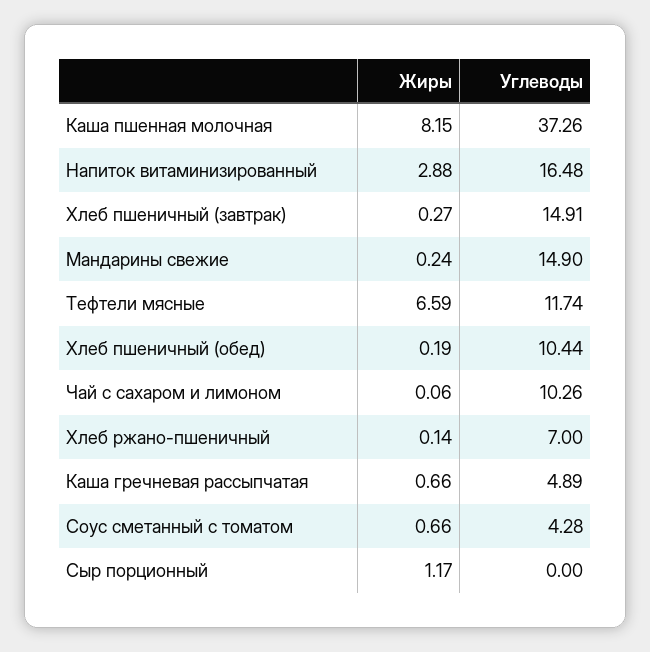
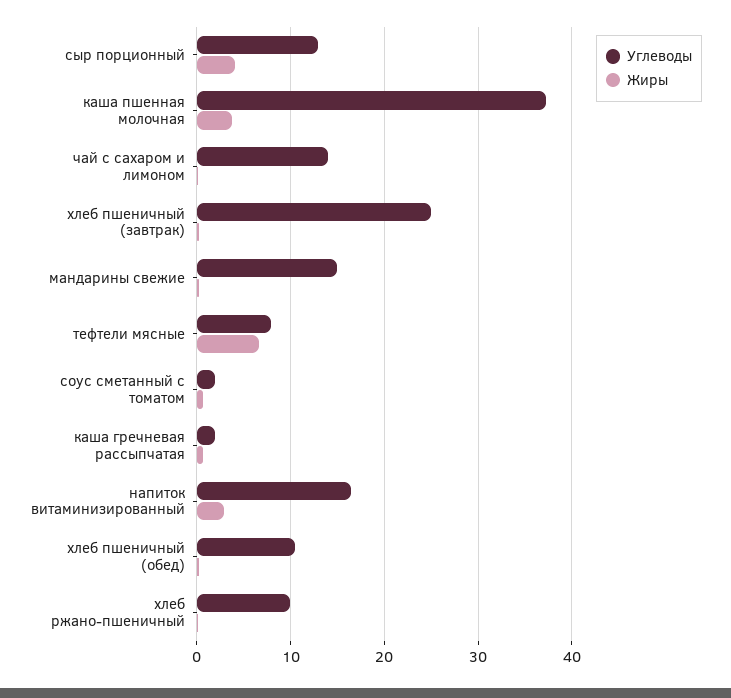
Жиры, Каша пшенная молочная: 8.15 -> 4
Углеводы, Хлеб пшеничный (завтрак): 14.91 -> 25
Углеводы, Тефтели мясные: 11.74 -> 8
Углеводы, Чай с сахаром и лимоном: 10.26 -> 14
Углеводы, Хлеб ржано-пшеничный: 7 -> 10
Углеводы, Каша гречневая рассыпчатая: 4.89 -> 2
Углеводы, Соус сметанный с томатом: 4.28 -> 2
Жиры, Сыр порционный: 1.17 -> 4
Углеводы, Сыр порционный: 0 -> 13

